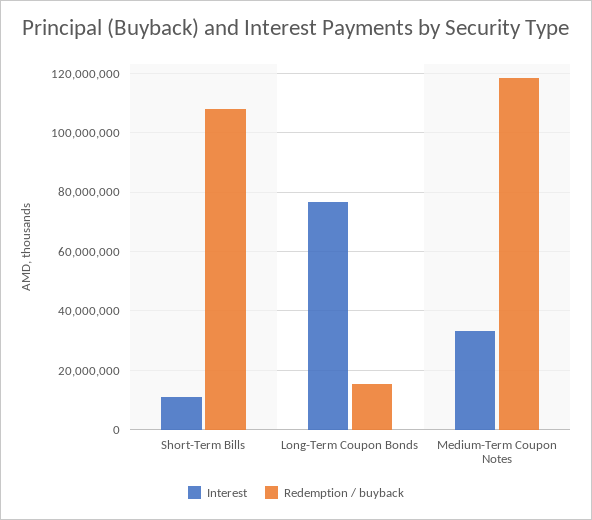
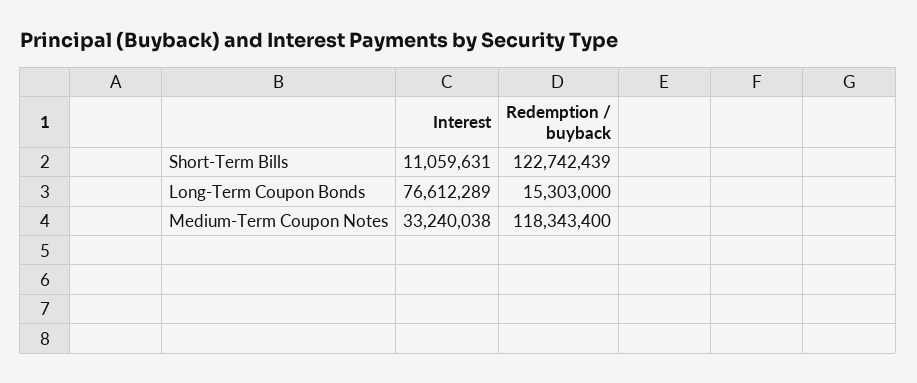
Redemption / buyback, Short-Term Bills: 107500000 -> 122742439

